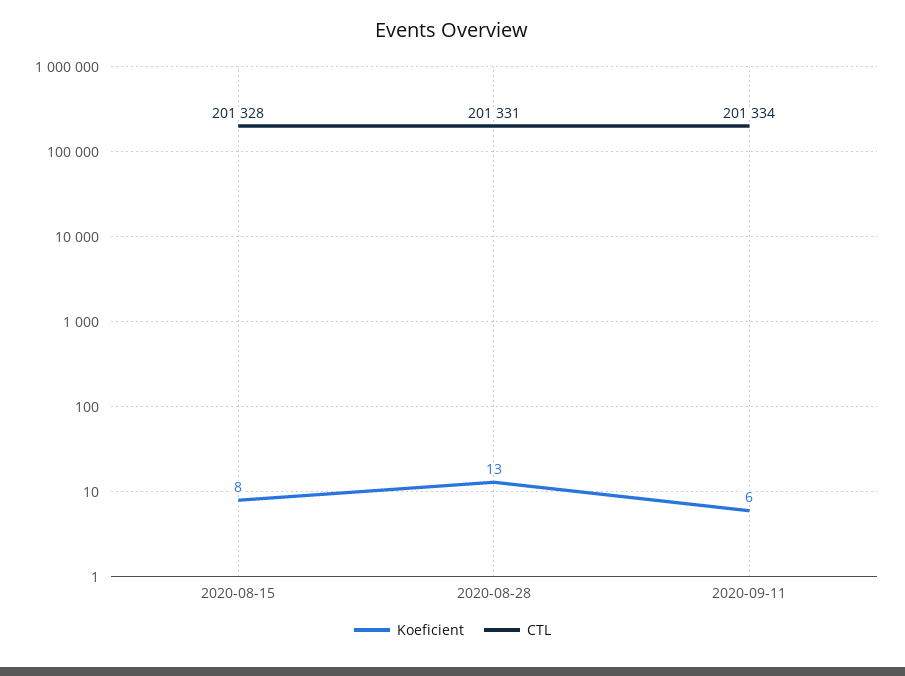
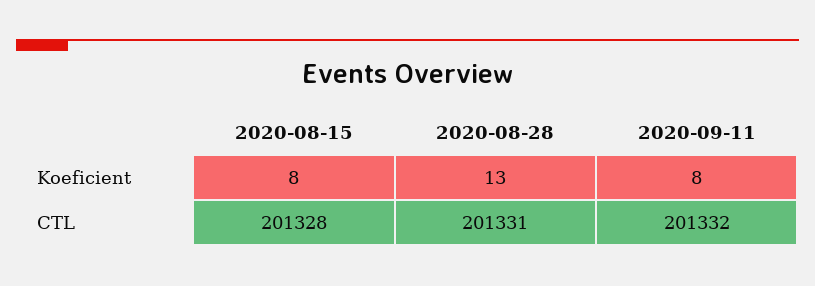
Koeficient, 2020-09-11: 6 -> 8
CTL, 2020-09-11: 201334 -> 201332

